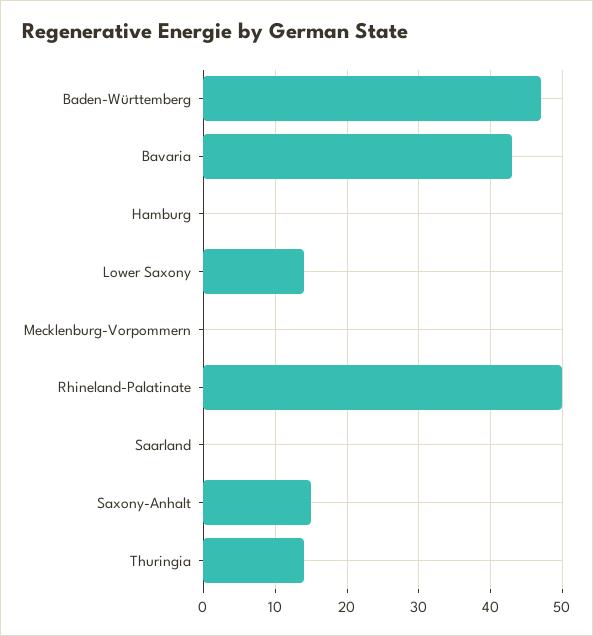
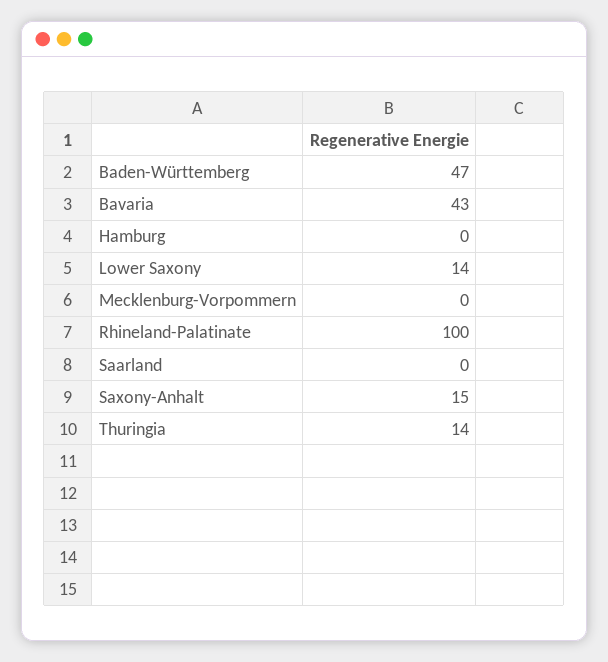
Rhineland-Palatinate: 50 -> 100

